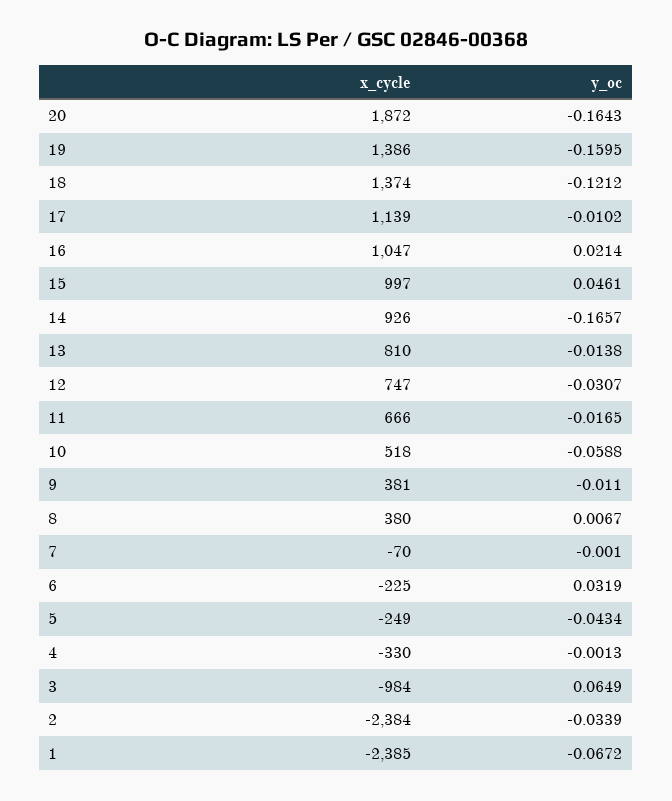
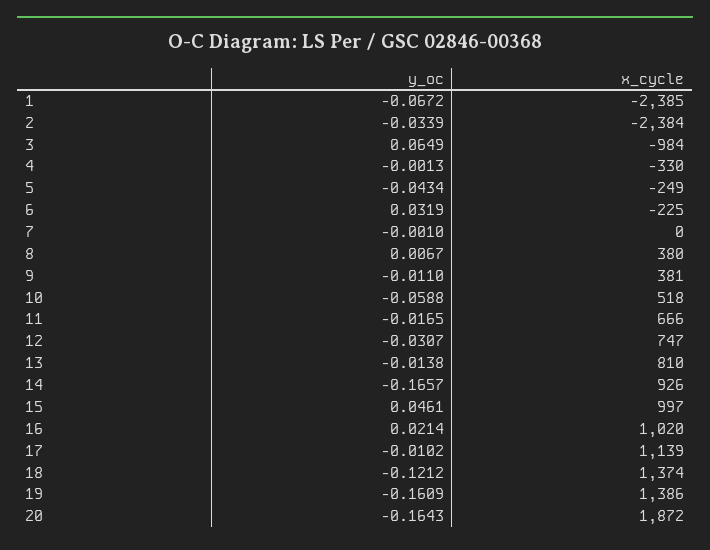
y_oc, 19: -0.1595 -> -0.1609
x_cycle, 16: 1047 -> 1020
x_cycle, 7: -70 -> 0

